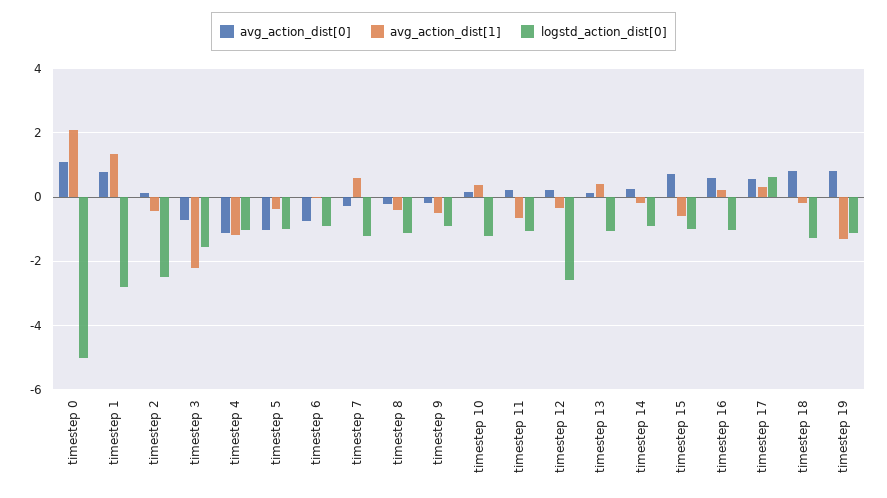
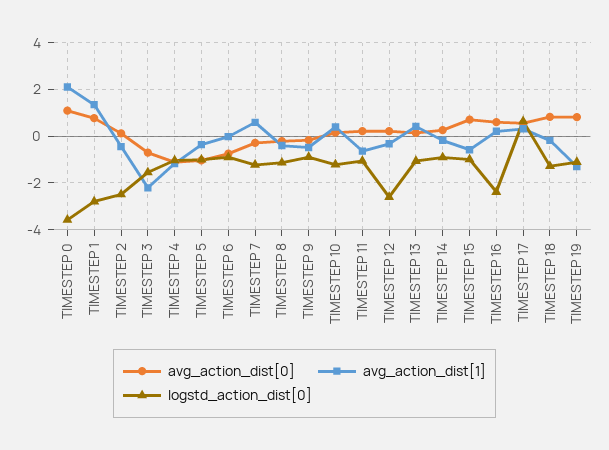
logstd_action_dist[0], timestep 0: -5 -> -3.5
logstd_action_dist[0], timestep 16: -1 -> -2.5

